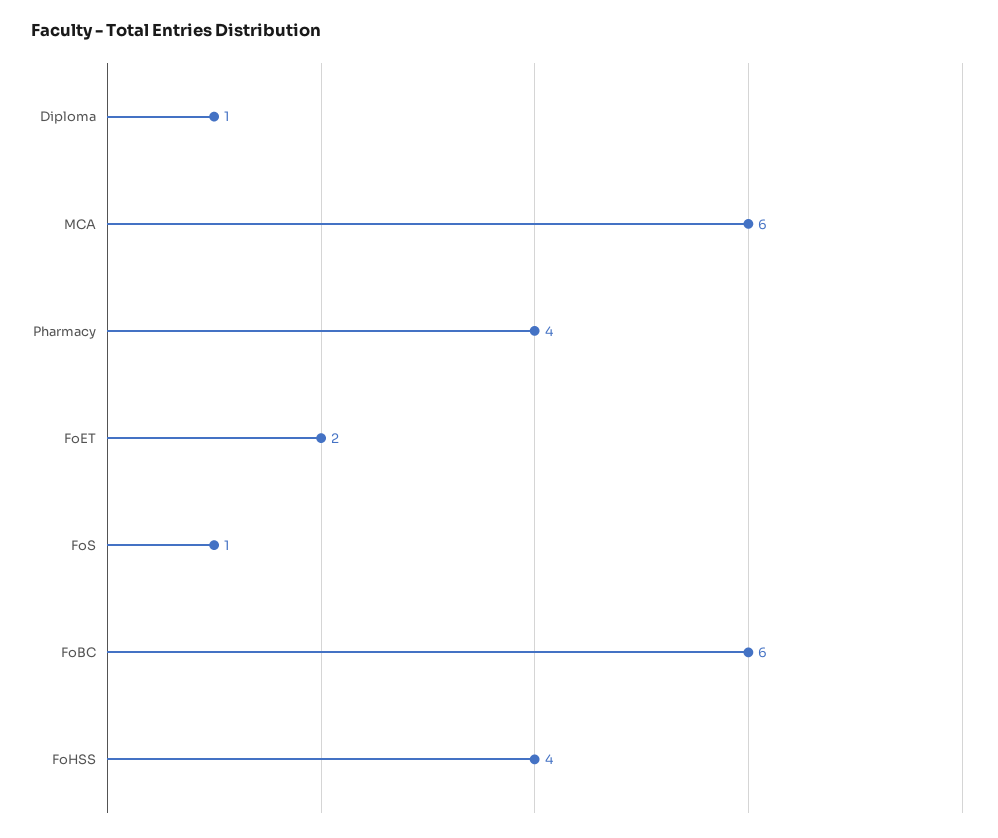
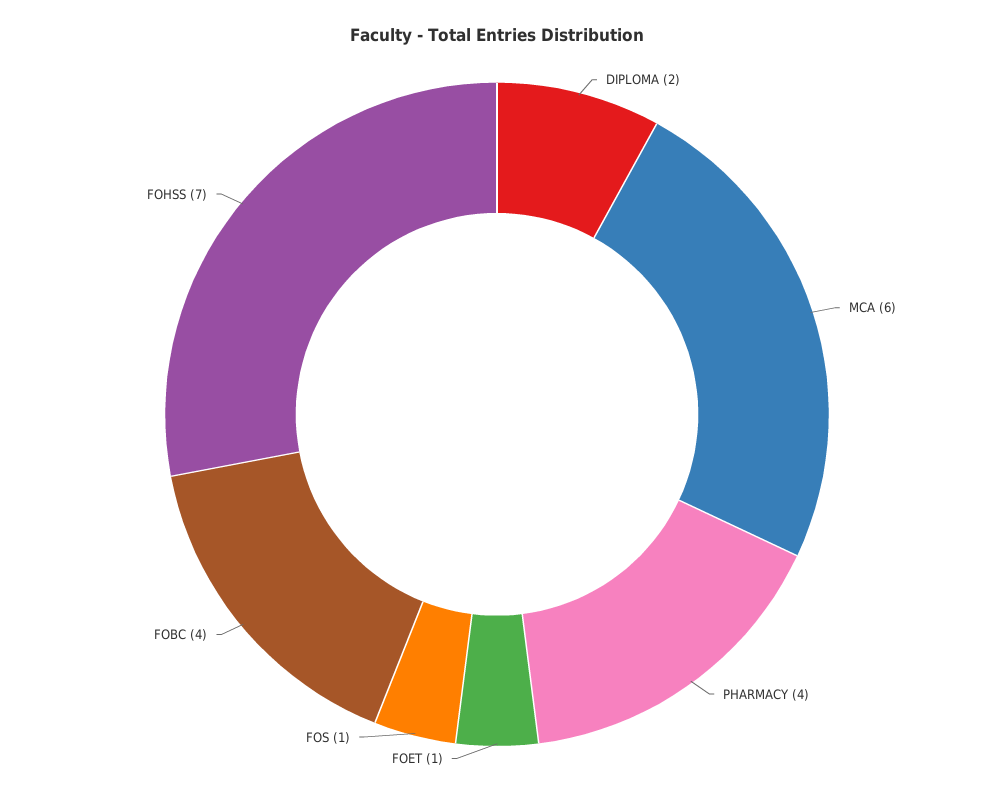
Diploma: 1 -> 2
FoET: 2 -> 1
FoBC: 6 -> 4
FoHSS: 4 -> 7

